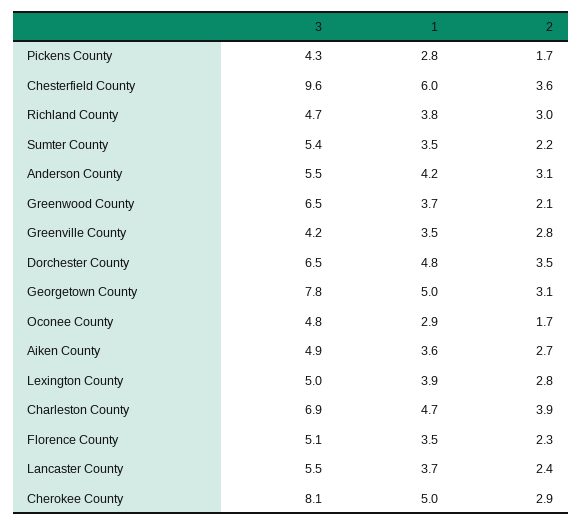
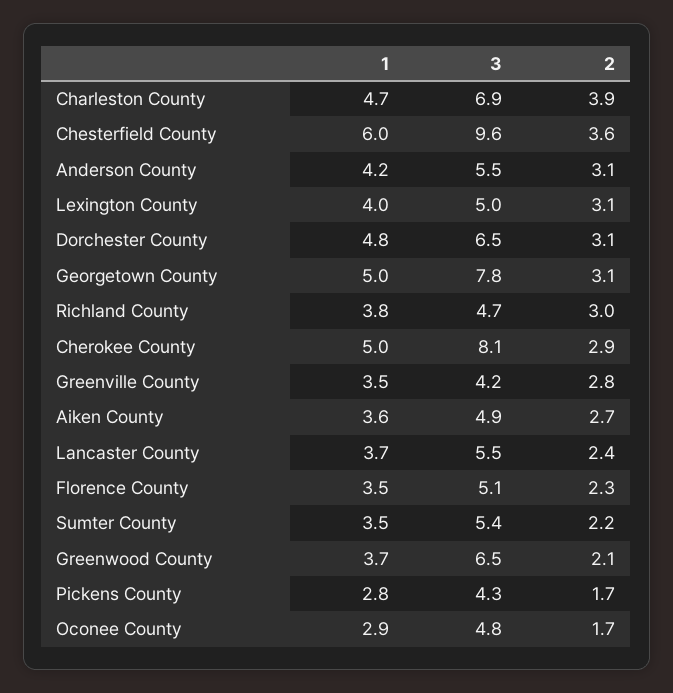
2, Dorchester County: 3.5 -> 3.1
1, Lexington County: 3.9 -> 4
2, Lexington County: 2.8 -> 3.1

